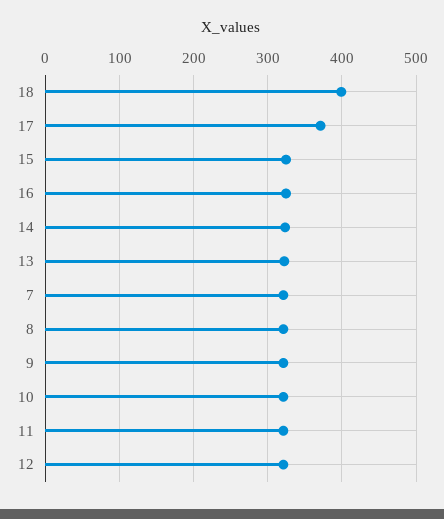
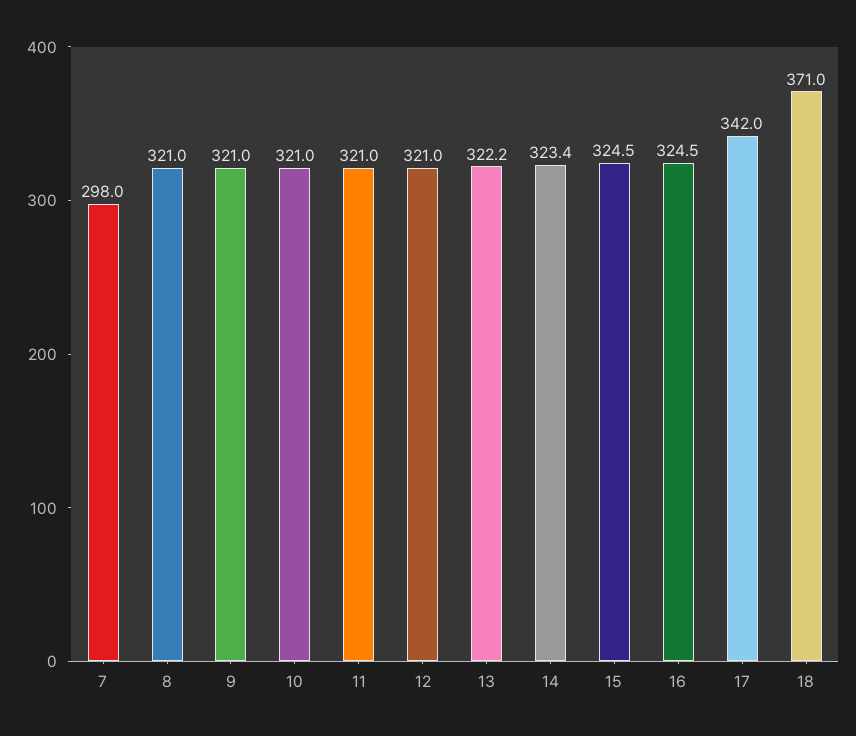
18: 400 -> 371
17: 370 -> 342
7: 320 -> 298

